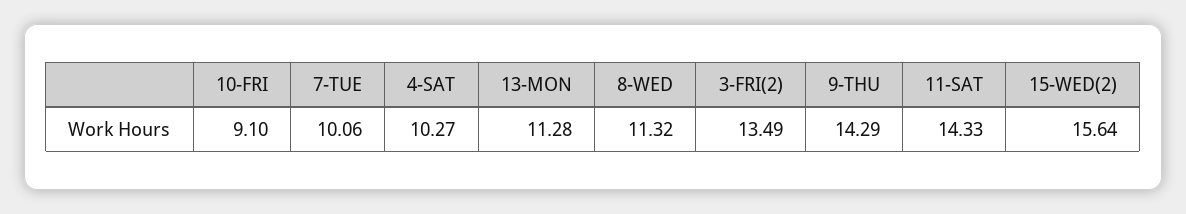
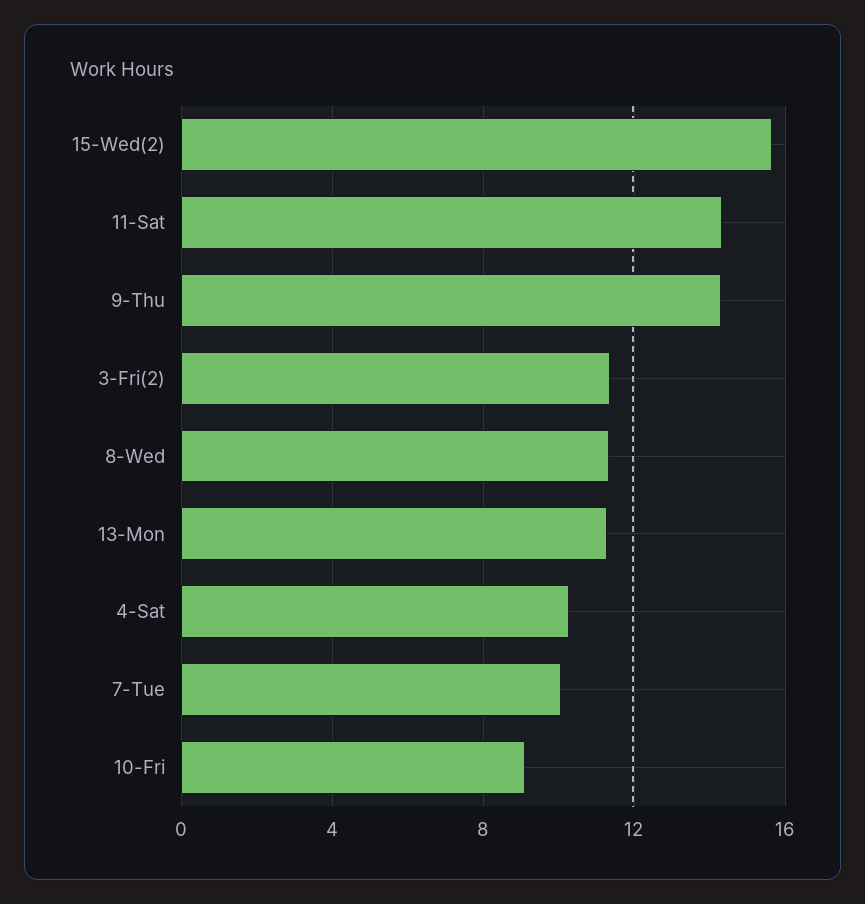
3-FRI(2): 13.49 -> 11.5

